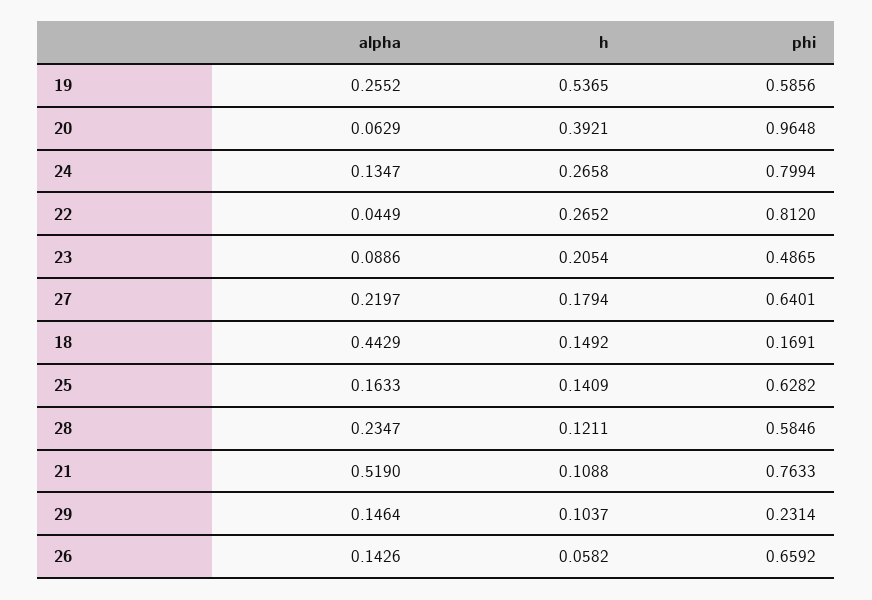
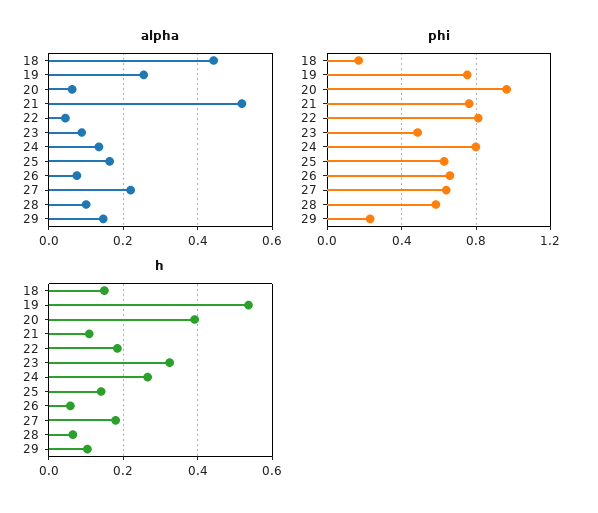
phi, 19: 0.5856 -> 0.75
h, 22: 0.2652 -> 0.18
h, 23: 0.2054 -> 0.32
alpha, 28: 0.2347 -> 0.1
h, 28: 0.1211 -> 0.06
alpha, 26: 0.1426 -> 0.08

